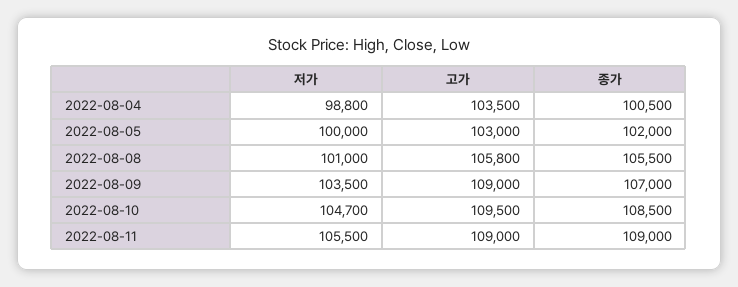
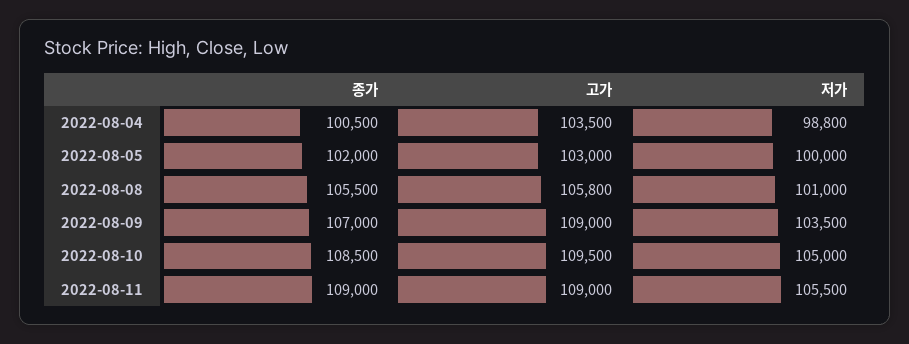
저가, 2022-08-10: 104700 -> 105000

